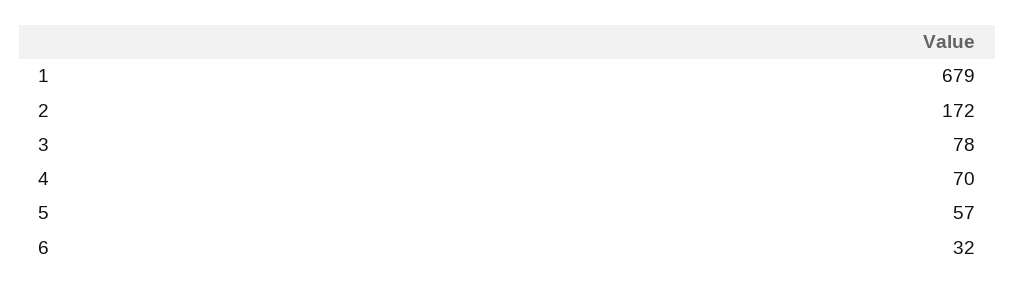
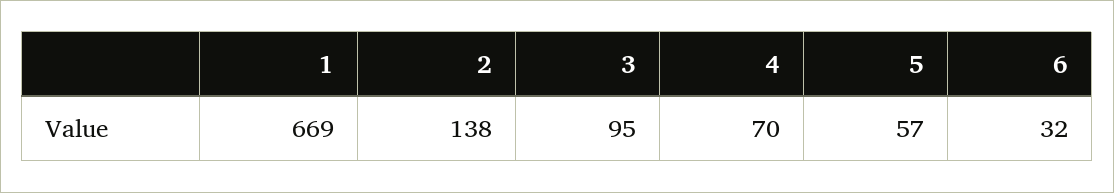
1: 679 -> 669
2: 172 -> 138
3: 78 -> 95

